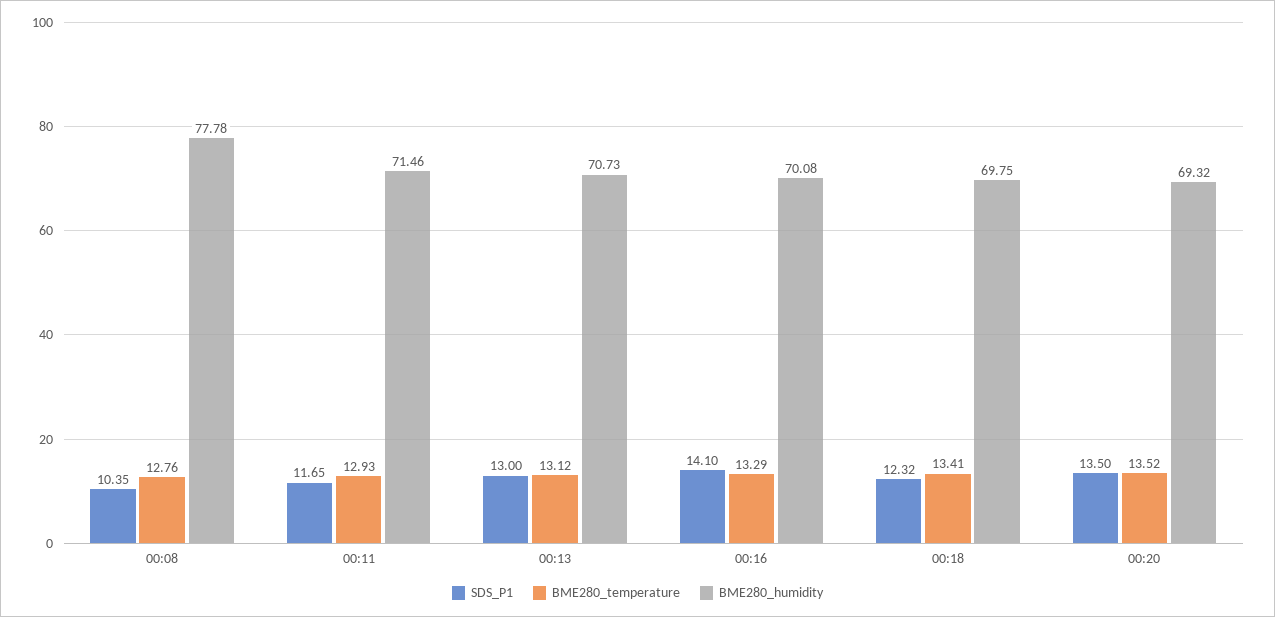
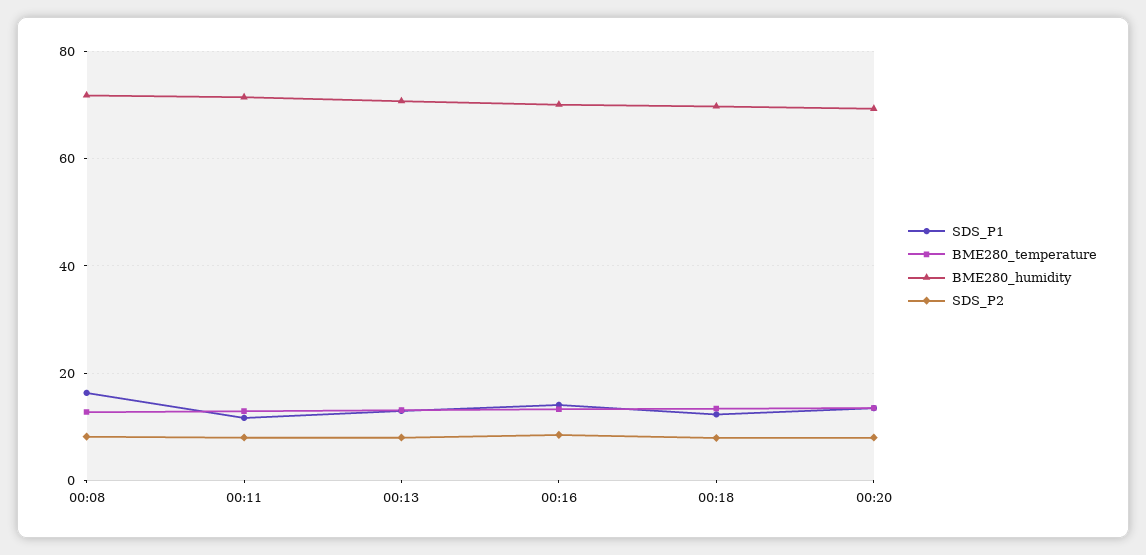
SDS_P1, 00:08: 10.35 -> 16
BME280_humidity, 00:08: 77.78 -> 72
SDS_P2, 00:08: none -> 8
SDS_P2, 00:11: none -> 8
SDS_P2, 00:13: none -> 8
SDS_P2, 00:16: none -> 8
SDS_P2, 00:18: none -> 8
SDS_P2, 00:20: none -> 8

